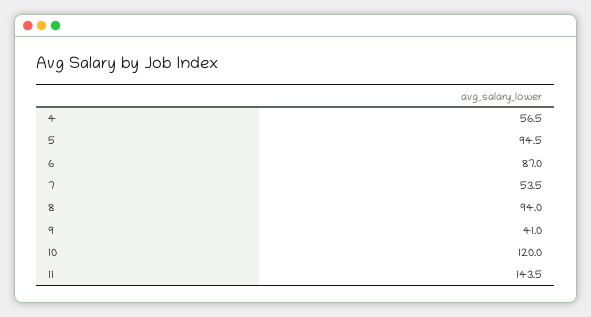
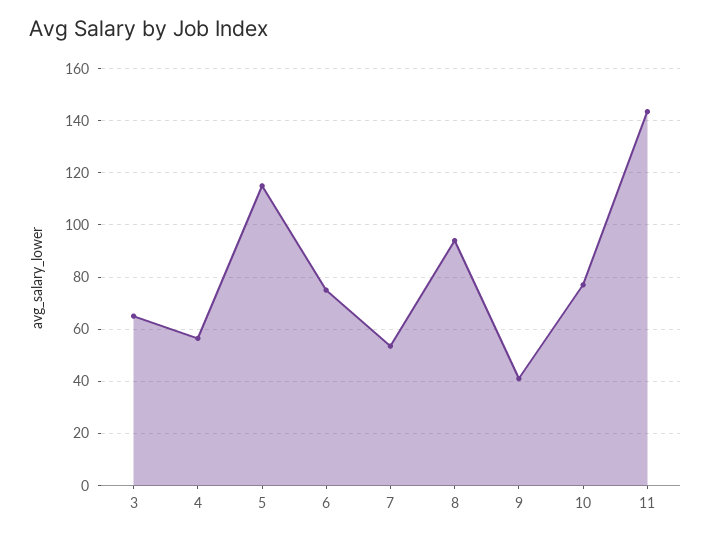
5: 94.5 -> 115
6: 87 -> 75
10: 120 -> 77.5
3: none -> 65

